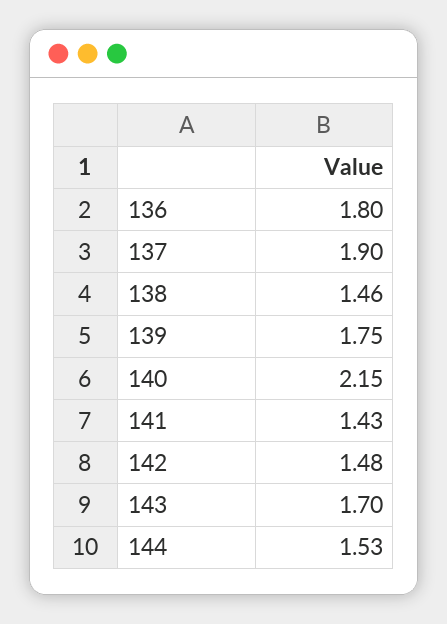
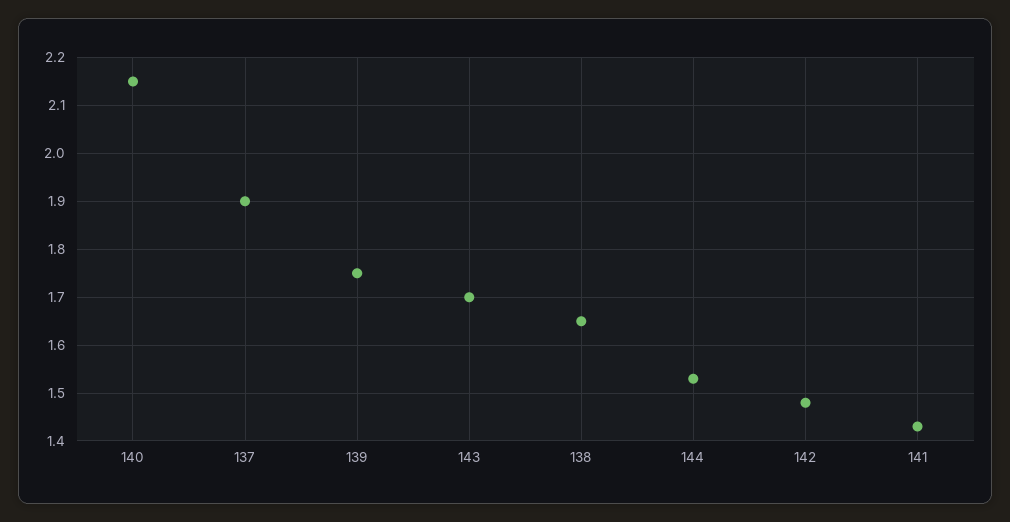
136: 1.8 -> none
138: 1.46 -> 1.65

